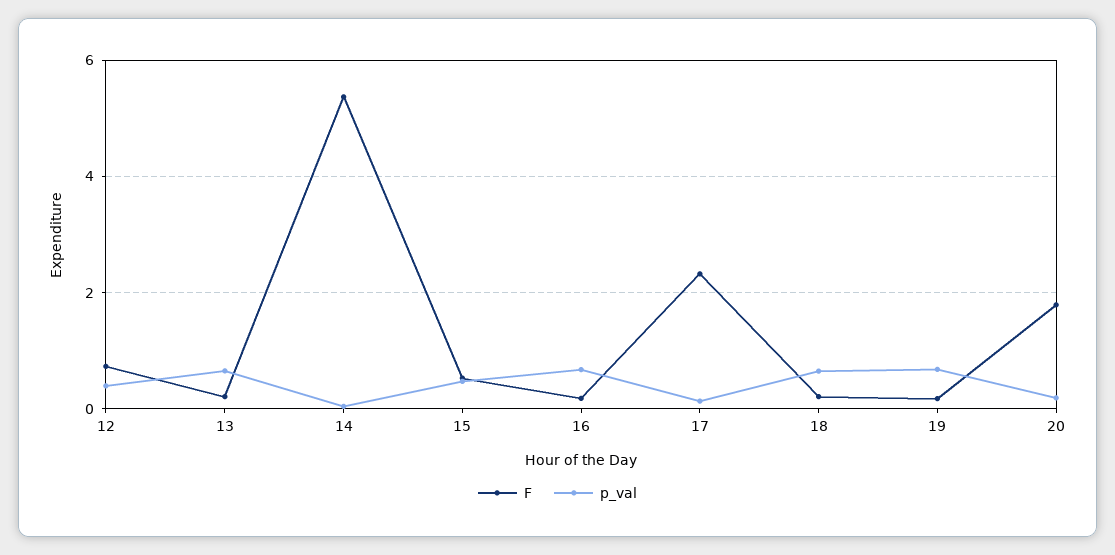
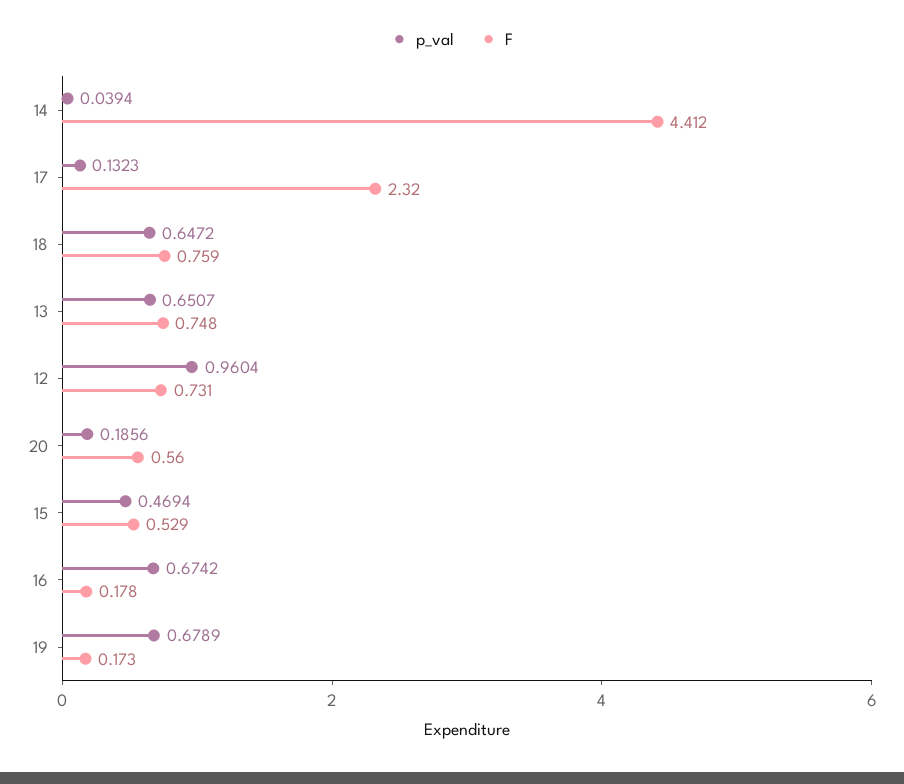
p_val, 12: 0.4 -> 0.9604
F, 13: 0.2 -> 0.748
F, 14: 5.4 -> 4.412
F, 18: 0.2 -> 0.759
F, 20: 1.8 -> 0.56

